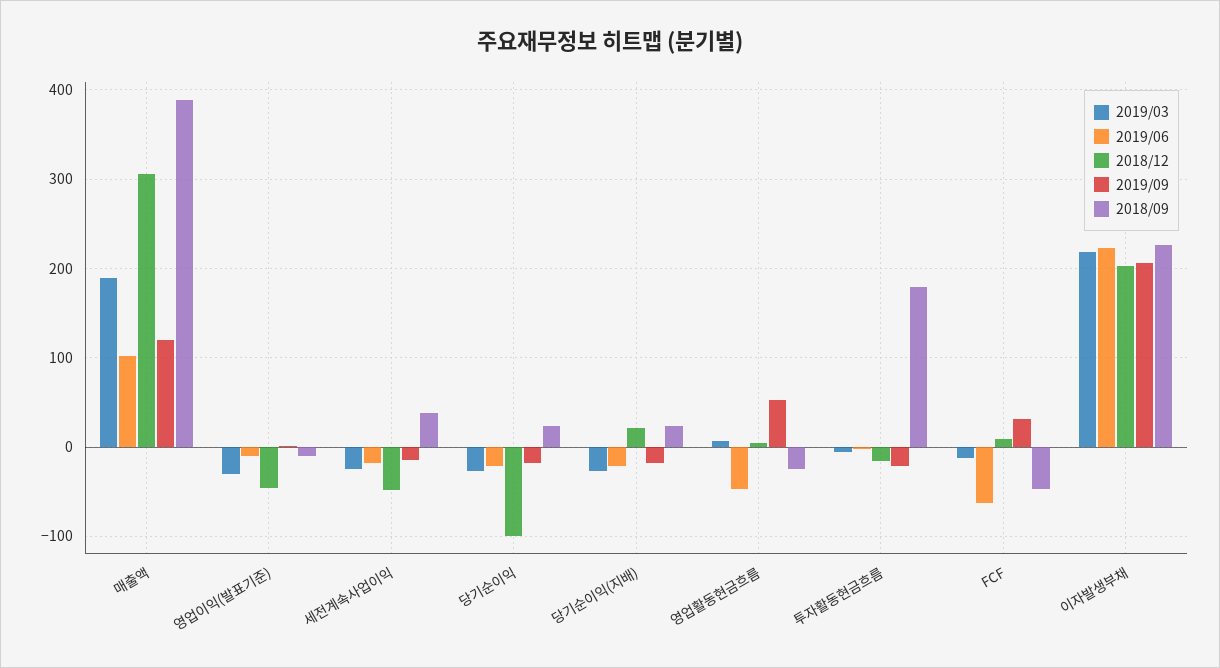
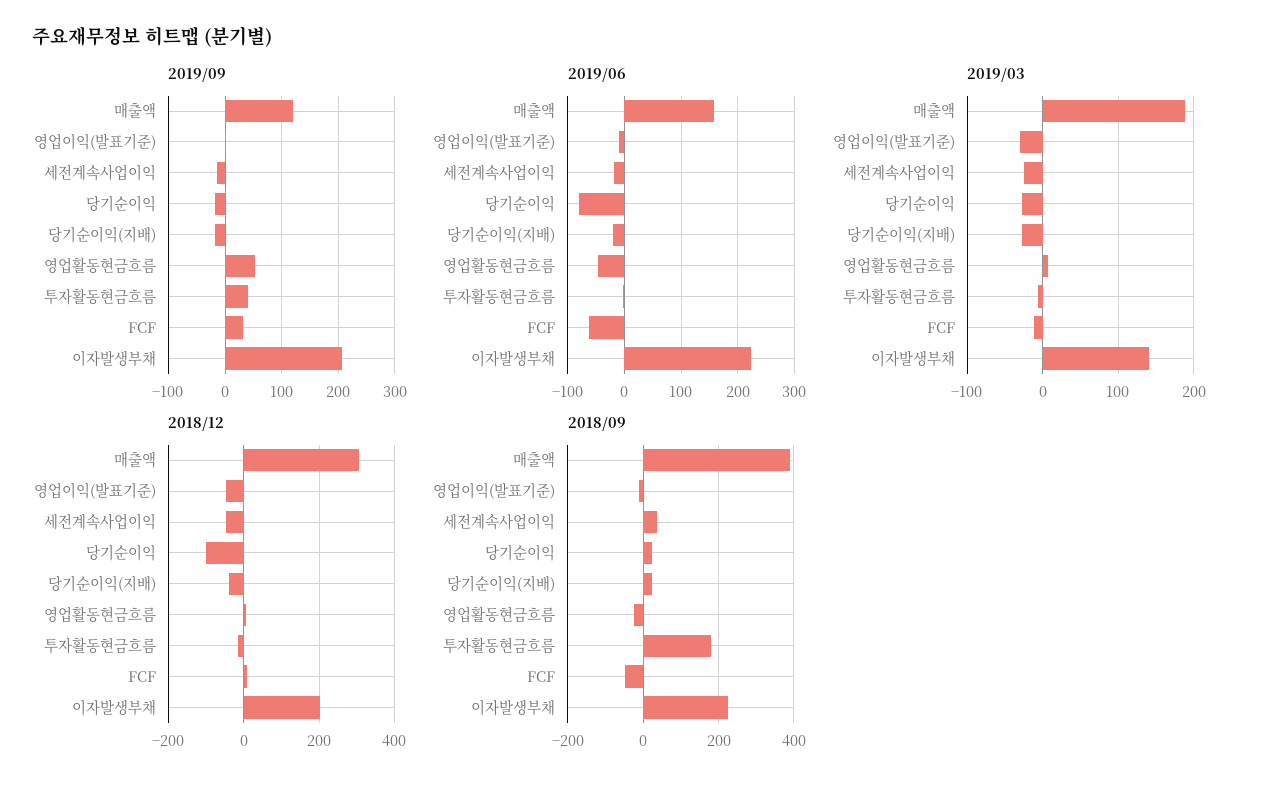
2019/06, 매출액: 100 -> 160
2019/06, 당기순이익: -20 -> -80
2018/12, 당기순이익(지배): 20 -> -40
2019/09, 투자활동현금흐름: -20 -> 40
2019/03, 이자발생부채: 220 -> 140

